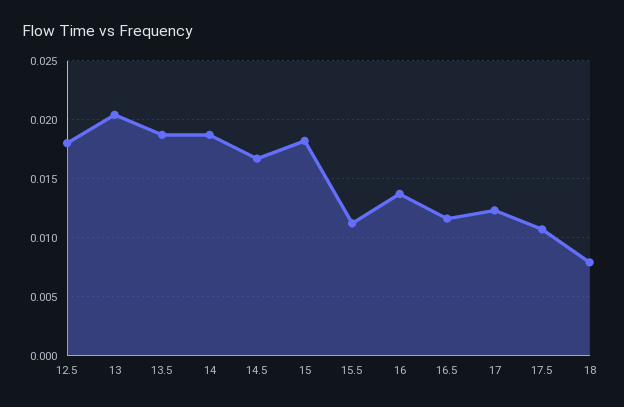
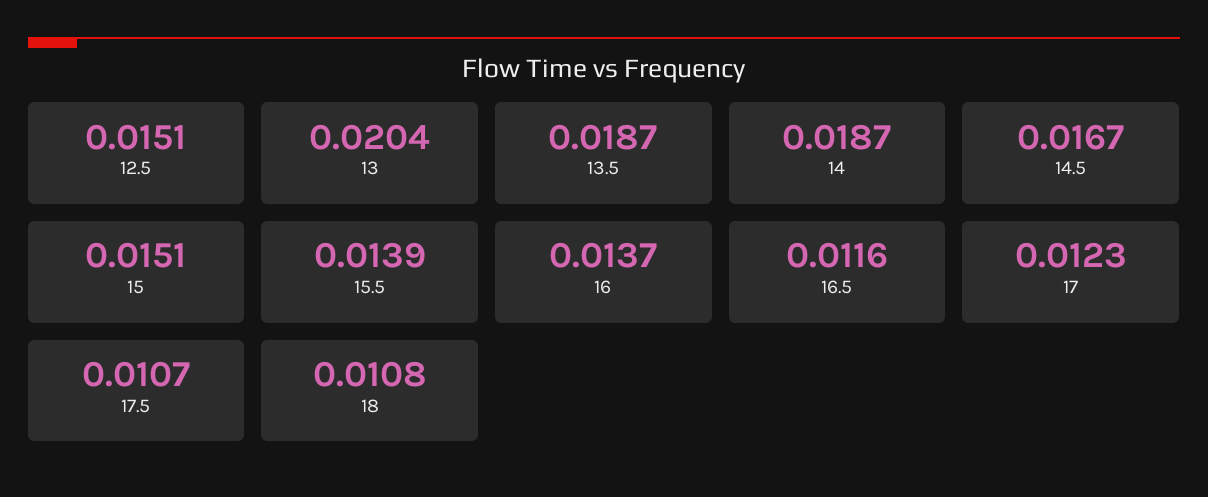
12.5: 0.018 -> 0.0151
15: 0.018 -> 0.0151
15.5: 0.011 -> 0.0139
18: 0.008 -> 0.0108

